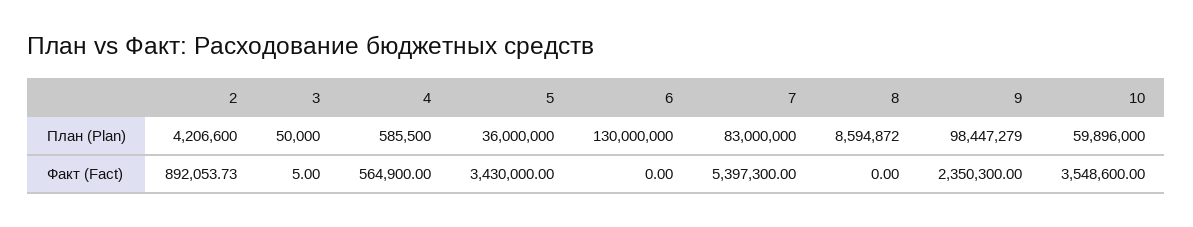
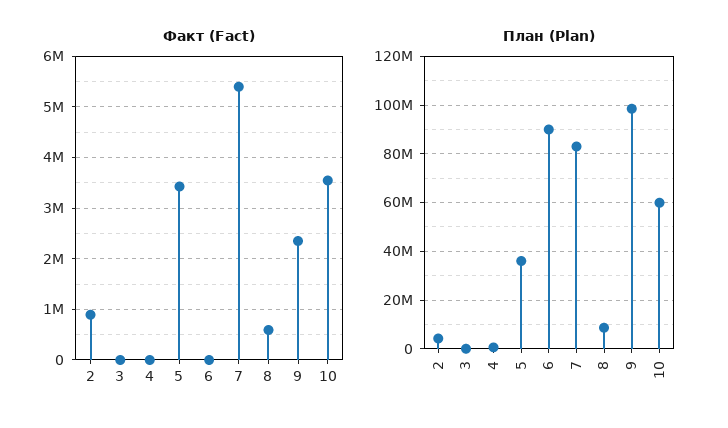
План (Plan), 6: 130000000 -> 90000000
Факт (Fact), 4: 564900 -> 0
Факт (Fact), 8: 0 -> 600000

